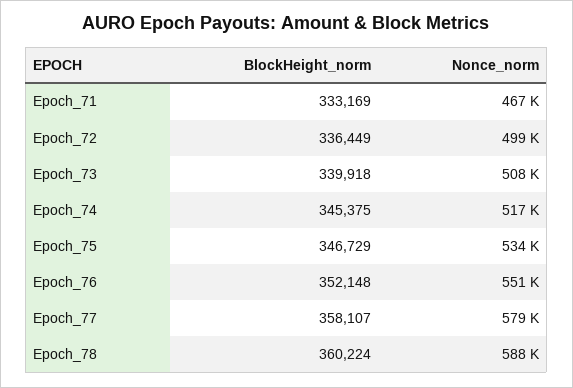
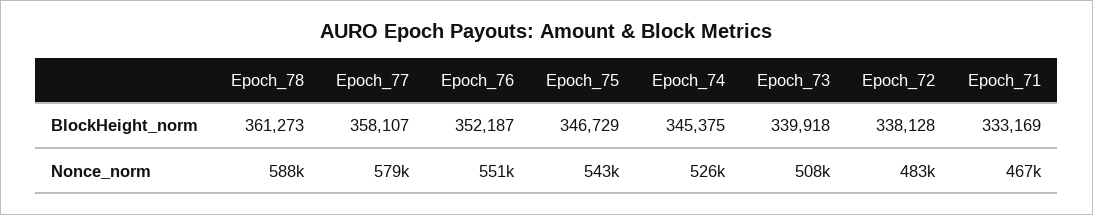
BlockHeight_norm, Epoch_72: 336449 -> 338128
Nonce_norm, Epoch_72: 499000 -> 483000
Nonce_norm, Epoch_74: 517000 -> 526000
Nonce_norm, Epoch_75: 534000 -> 543000
BlockHeight_norm, Epoch_76: 352148 -> 352187
BlockHeight_norm, Epoch_78: 360224 -> 361273

